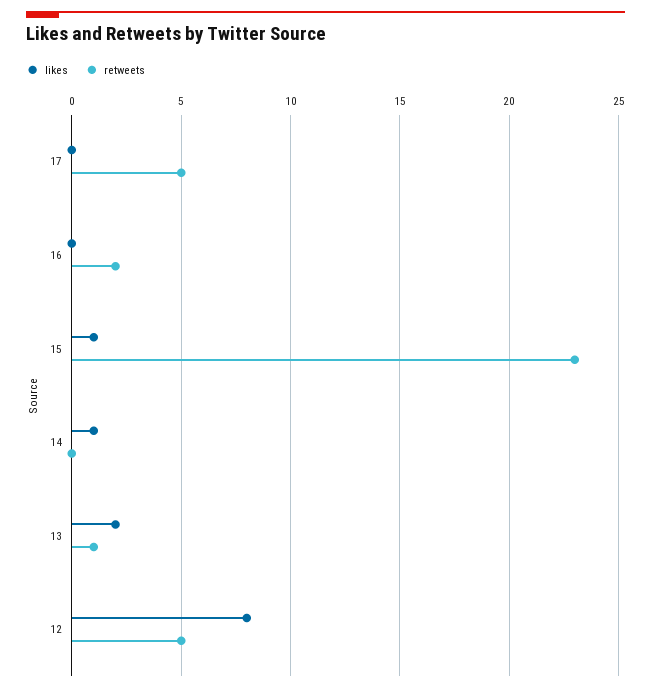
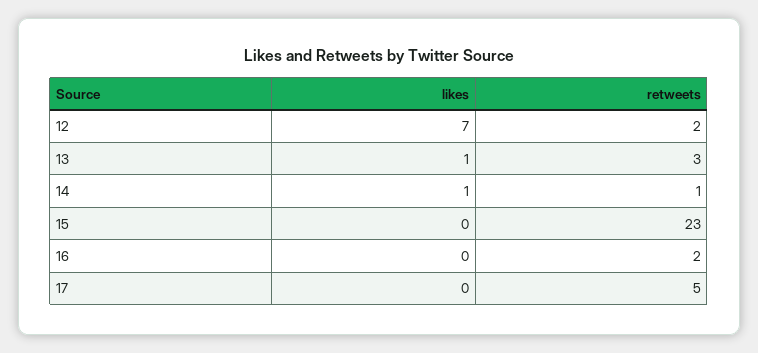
likes, 15: 1 -> 0
retweets, 14: 0 -> 1
likes, 13: 2 -> 1
retweets, 13: 1 -> 3
likes, 12: 8 -> 7
retweets, 12: 5 -> 2

